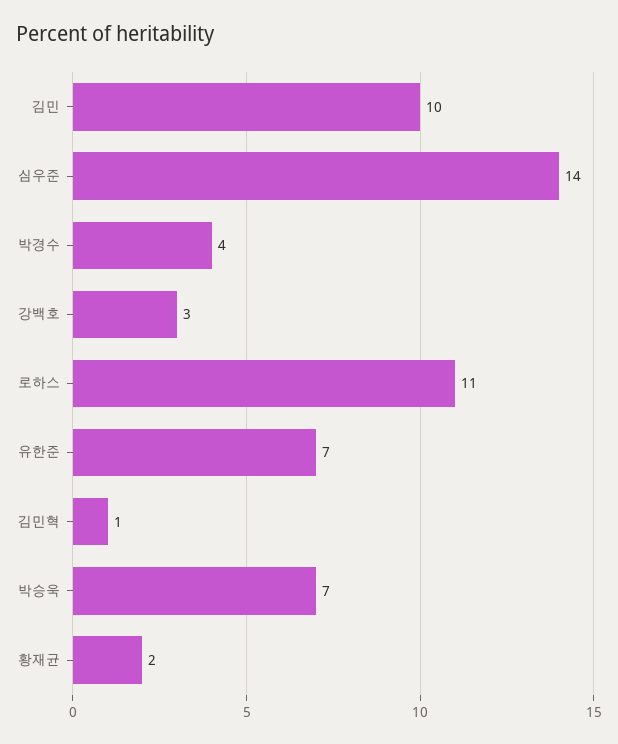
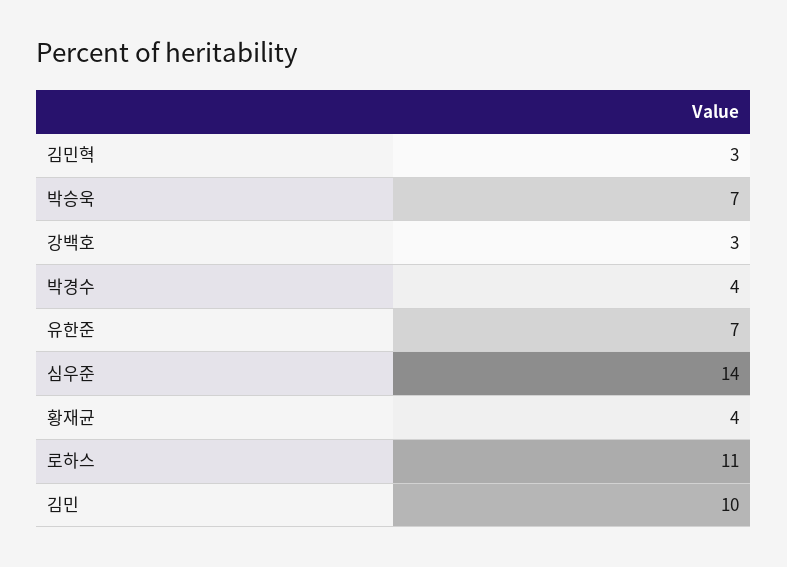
김민혁: 1 -> 3
황재균: 2 -> 4

